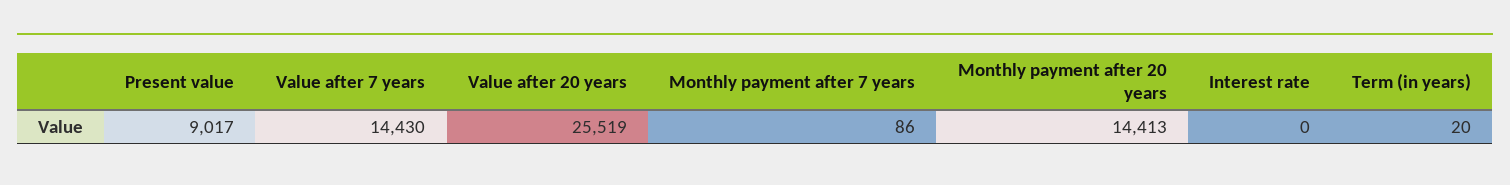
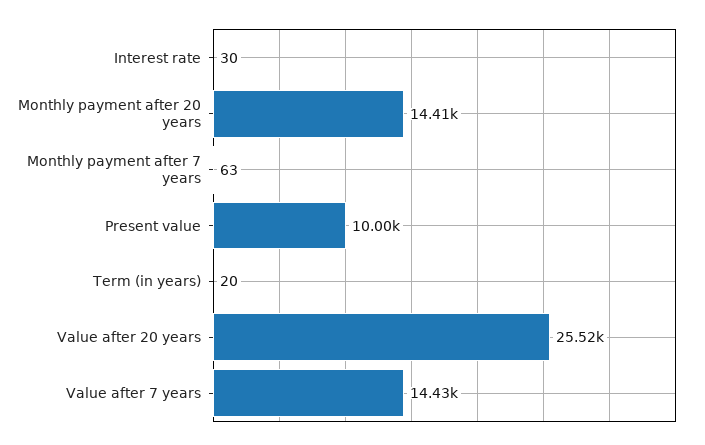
Present value: 9017 -> 10000
Monthly payment after 7 years: 86 -> 63
Interest rate: 0 -> 30

